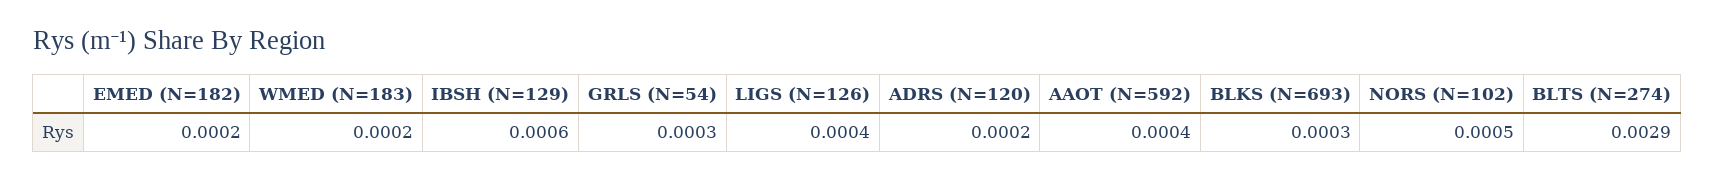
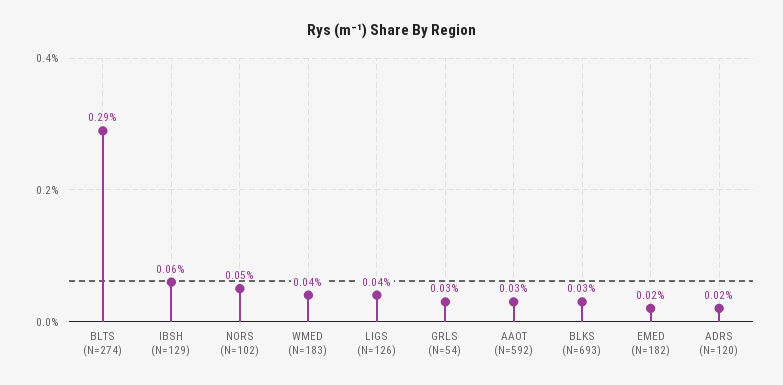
WMED (N=183): 0.0002 -> 0.0004
AAOT (N=592): 0.0004 -> 0.0003

